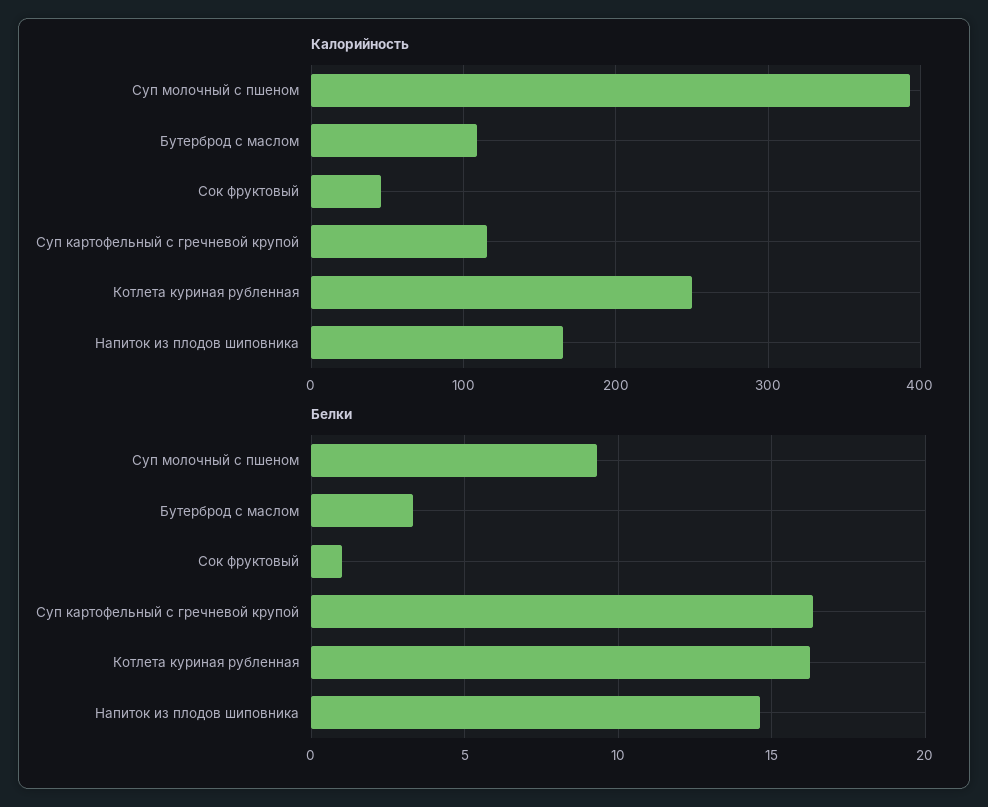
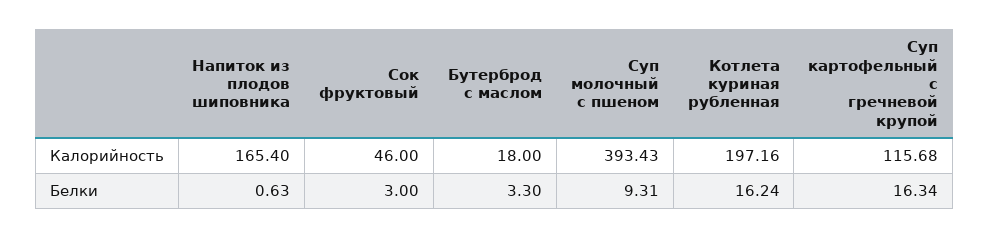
Калорийность, Бутерброд с маслом: 110 -> 18
Калорийность, Котлета куриная рубленная: 250 -> 197.16
Белки, Сок фруктовый: 1 -> 3
Белки, Напиток из плодов шиповника: 14.5 -> 0.63

